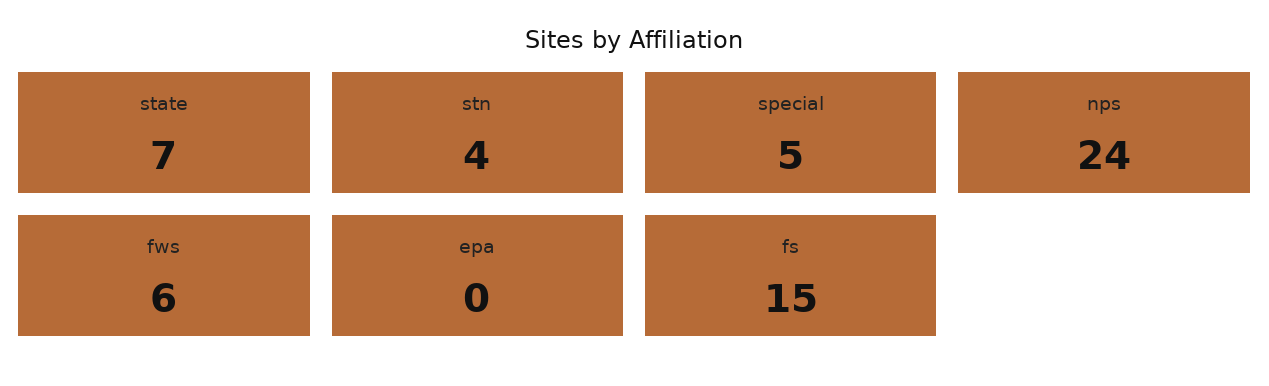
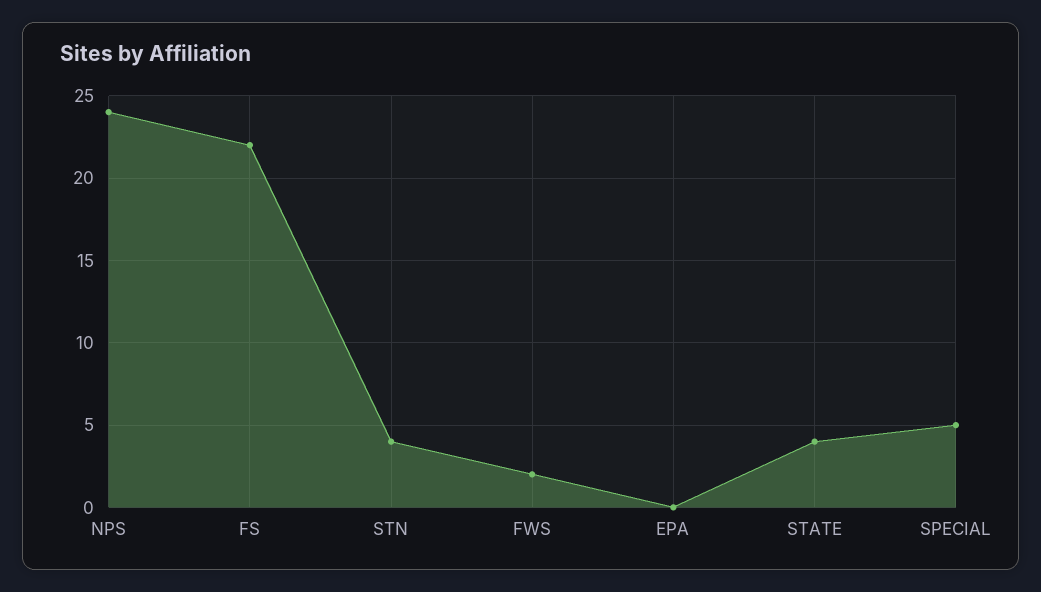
state: 7 -> 4
fws: 6 -> 2
fs: 15 -> 22

